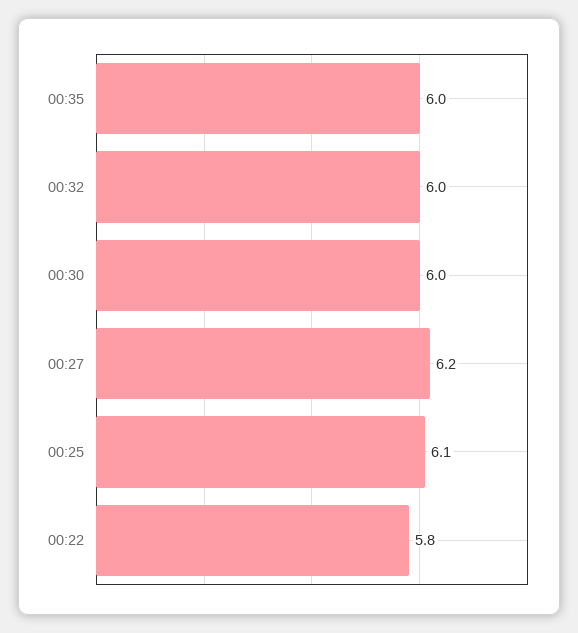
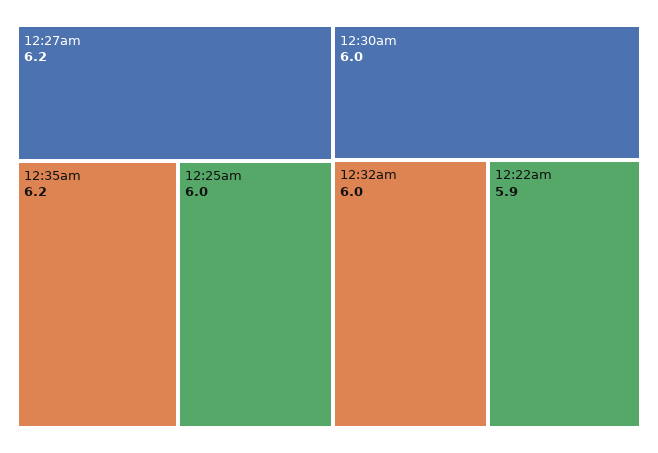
00:35: 6 -> 6.2
00:25: 6.1 -> 6
00:22: 5.8 -> 5.9

